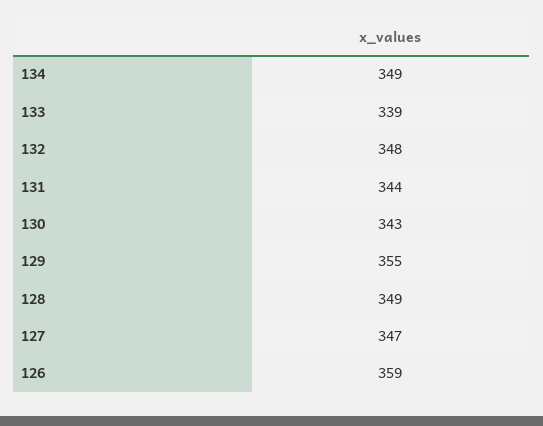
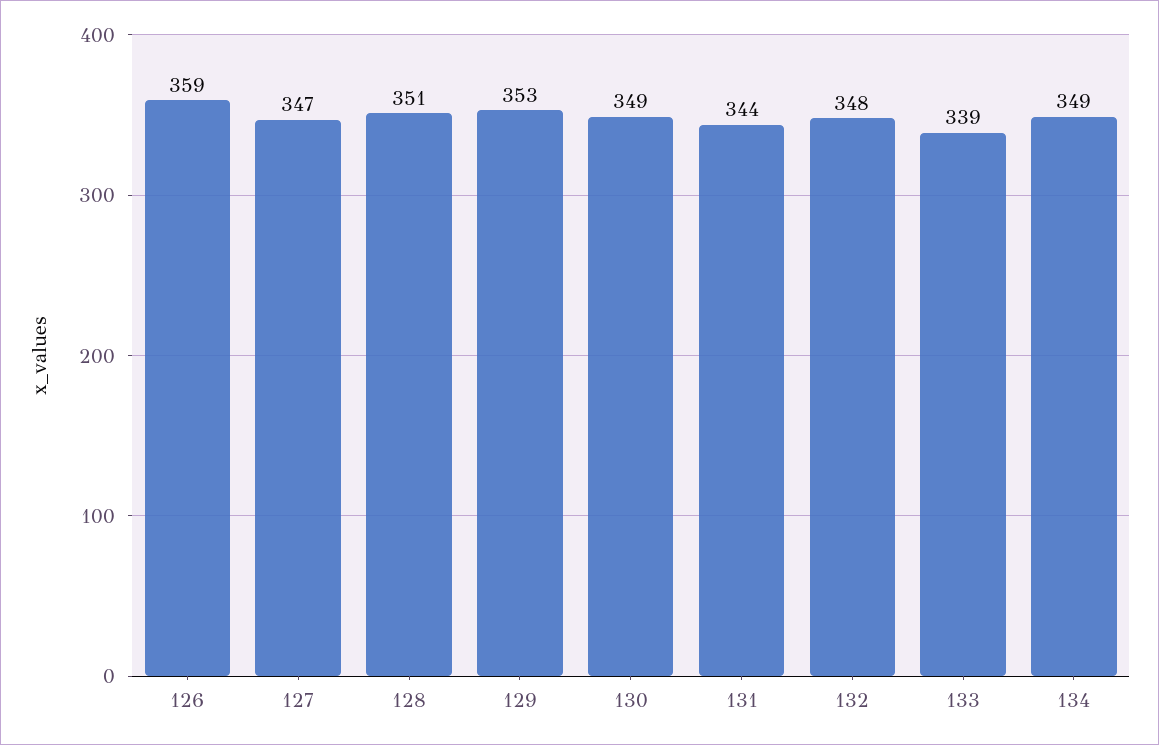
130: 343 -> 349
129: 355 -> 353
128: 349 -> 351

